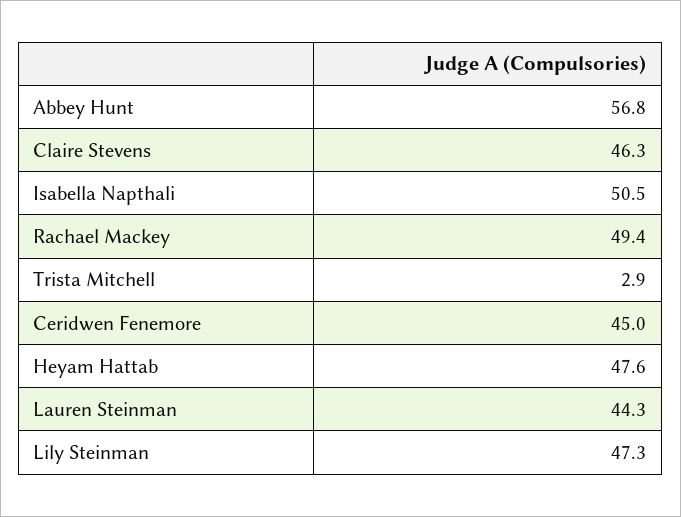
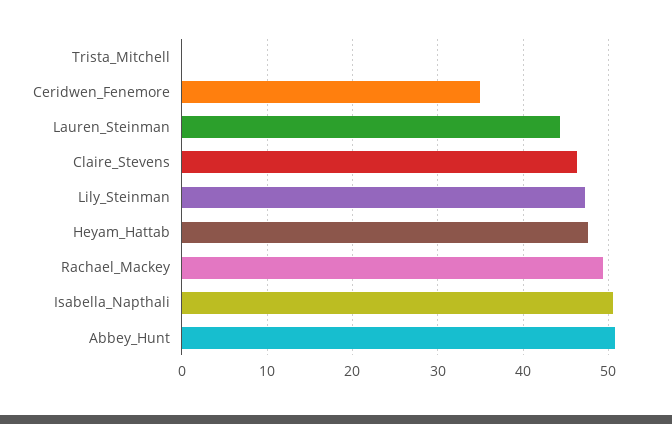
Abbey Hunt: 56.8 -> 51
Trista Mitchell: 2.9 -> 0
Ceridwen Fenemore: 45 -> 35

